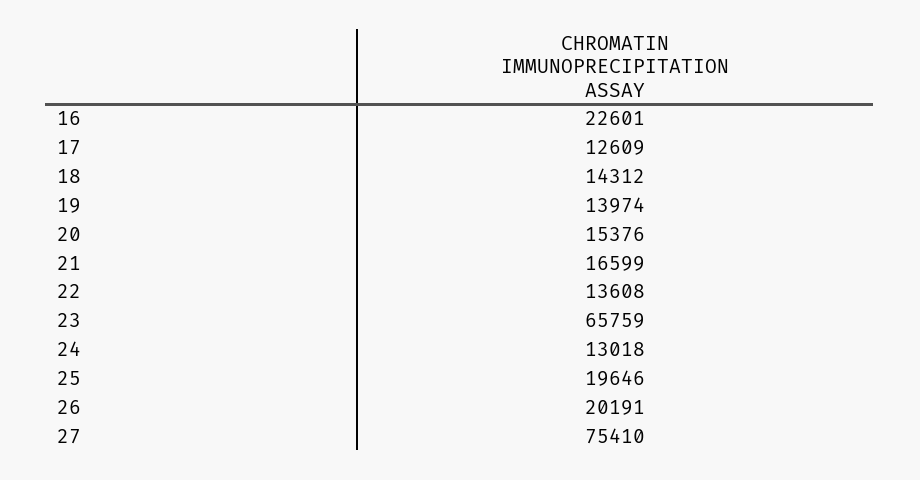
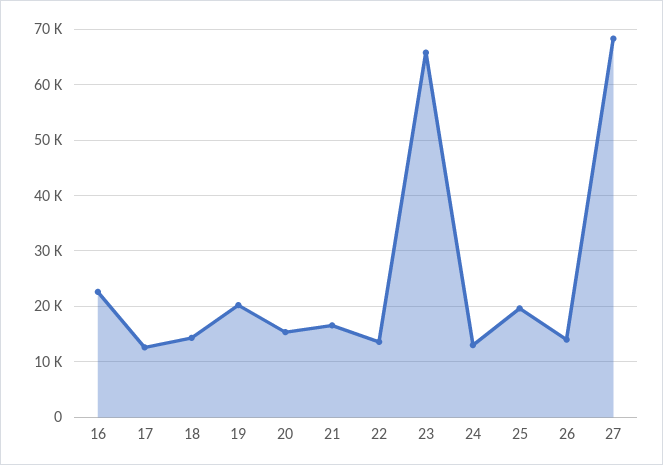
19: 13974 -> 20000
26: 20191 -> 14000
27: 75410 -> 68000

